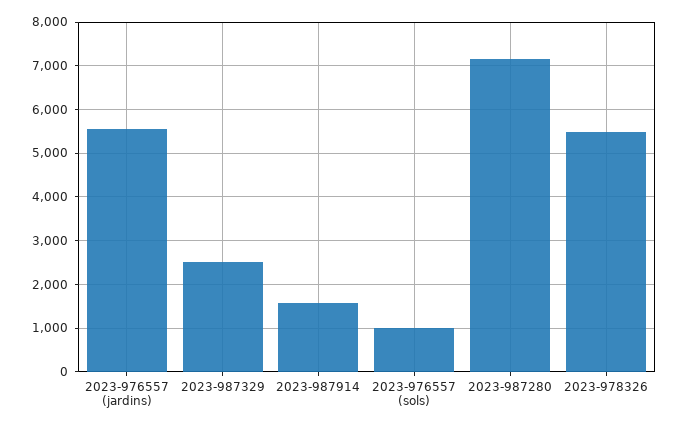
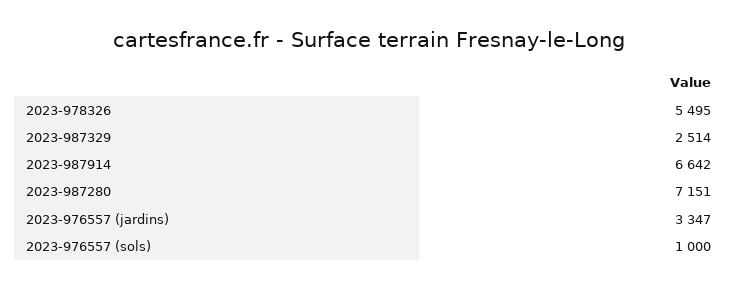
2023-976557 (jardins): 5600 -> 3347
2023-987914: 1600 -> 6642

